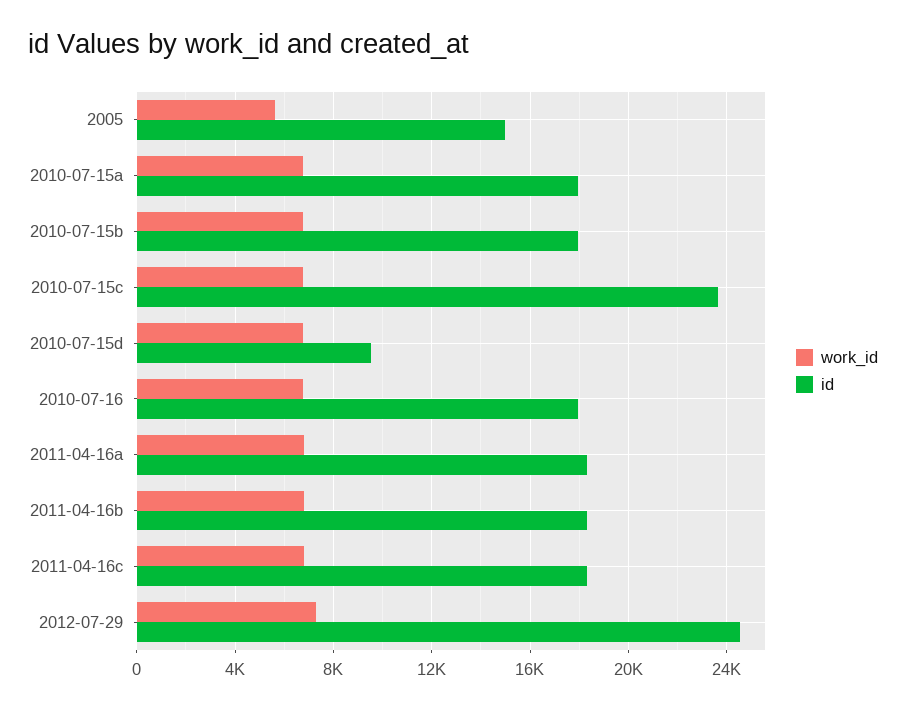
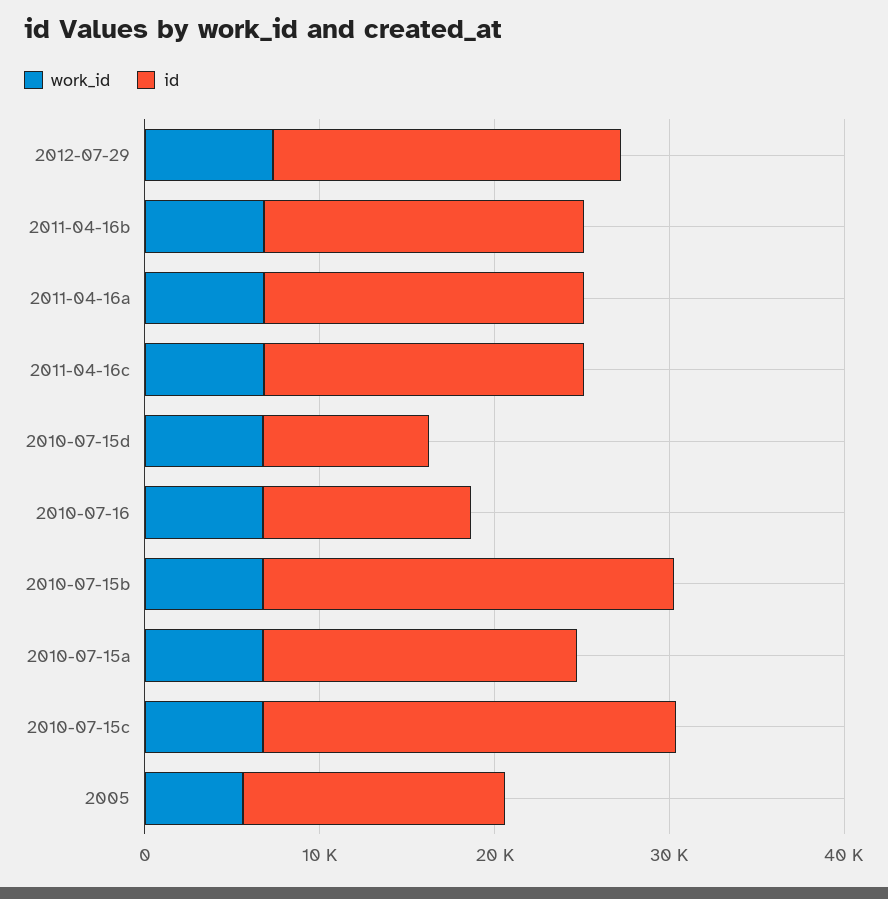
id, 2010-07-15b: 18000 -> 24000
id, 2010-07-16: 18000 -> 12000
id, 2012-07-29: 24500 -> 20000

